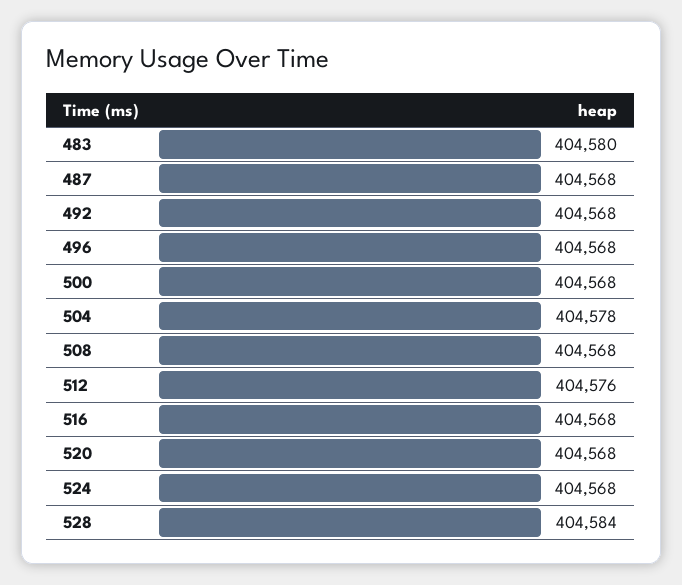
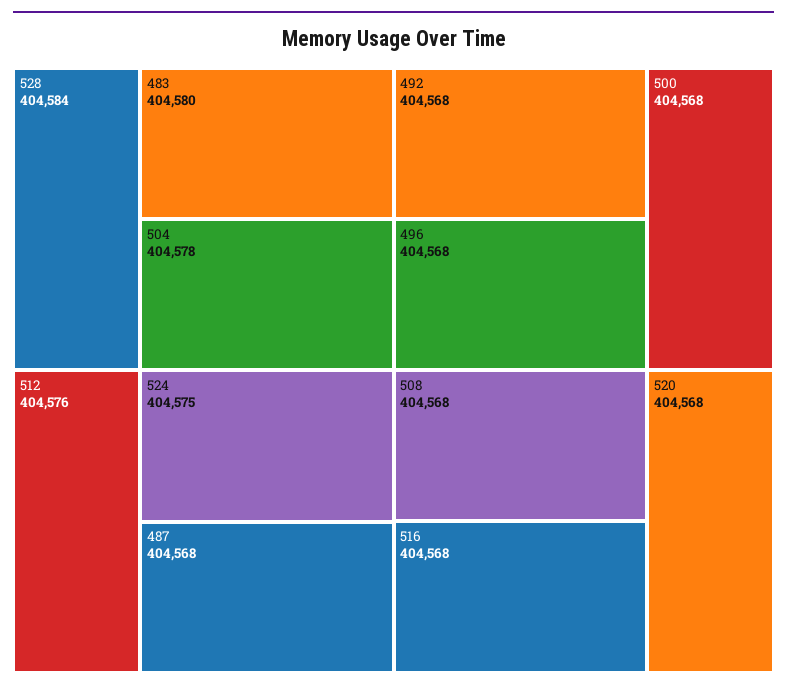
524: 404568 -> 404575

